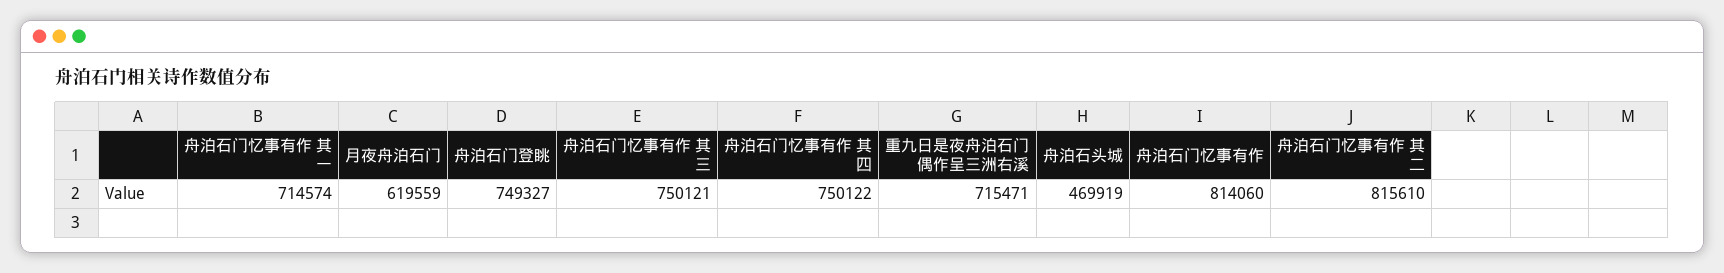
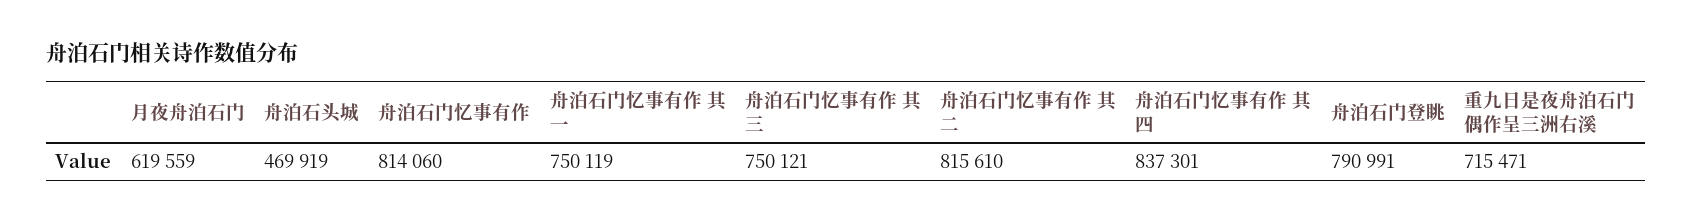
舟泊石门忆事有作 其一: 714574 -> 750119
舟泊石门登眺: 749327 -> 790991
舟泊石门忆事有作 其四: 750122 -> 837301

